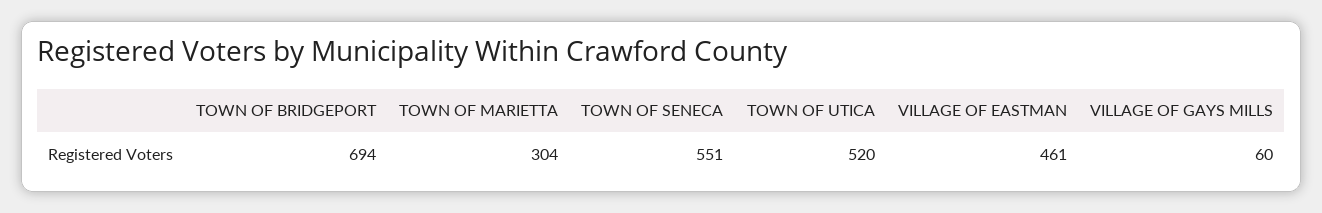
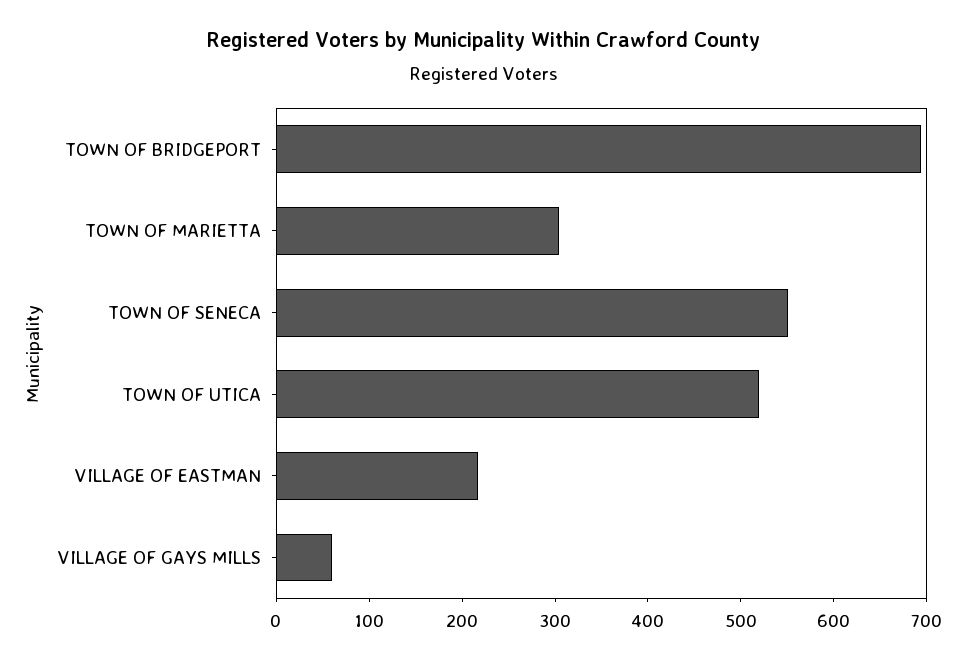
VILLAGE OF EASTMAN: 461 -> 220

